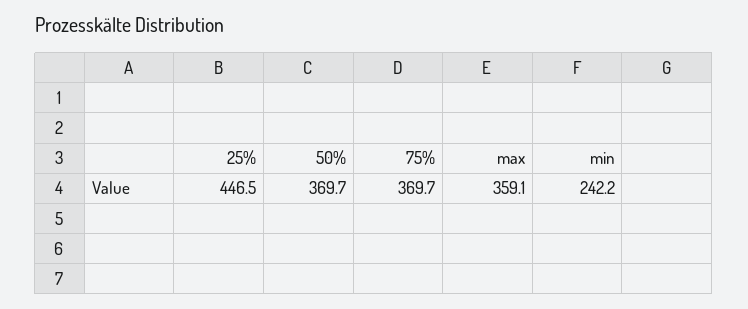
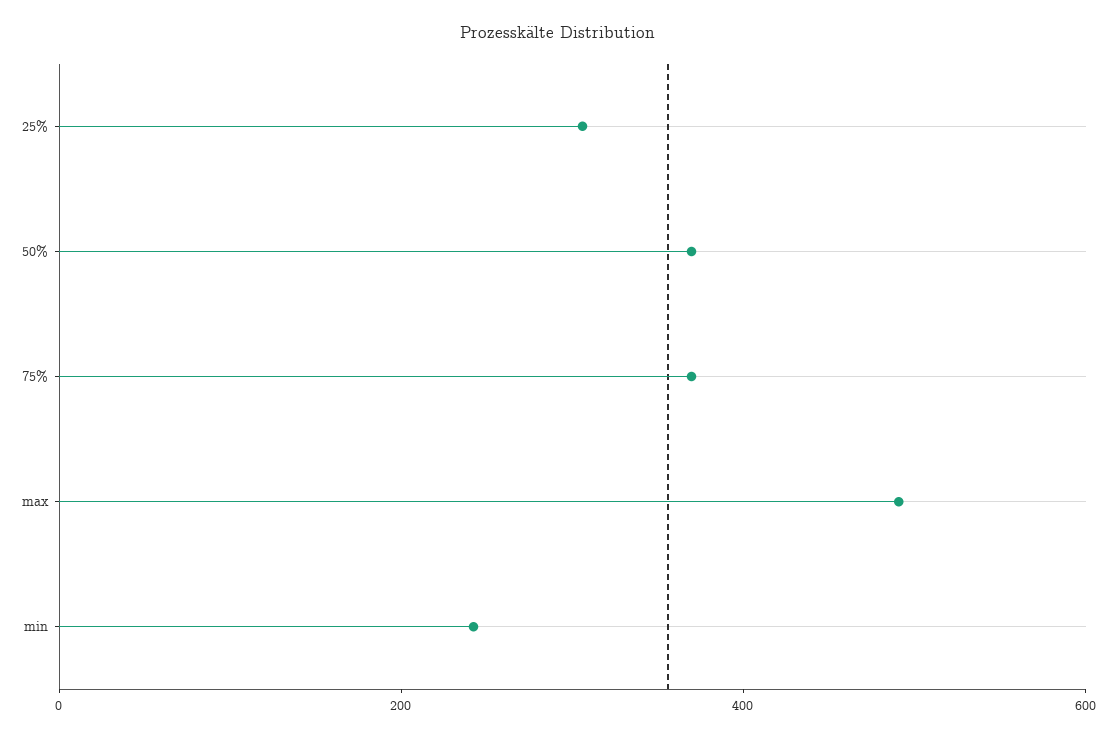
25%: 446.5 -> 300
max: 359.1 -> 500

